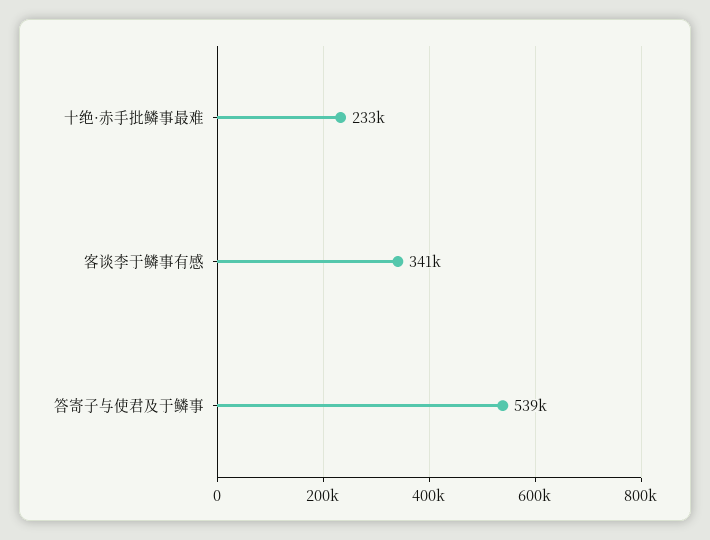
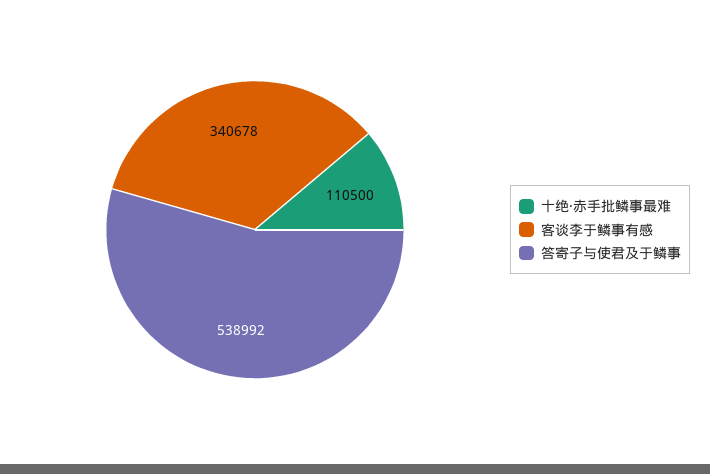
十绝·赤手批鳞事最难: 233000 -> 110500

